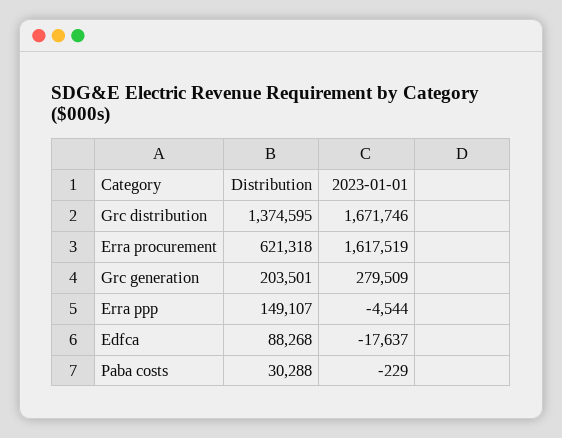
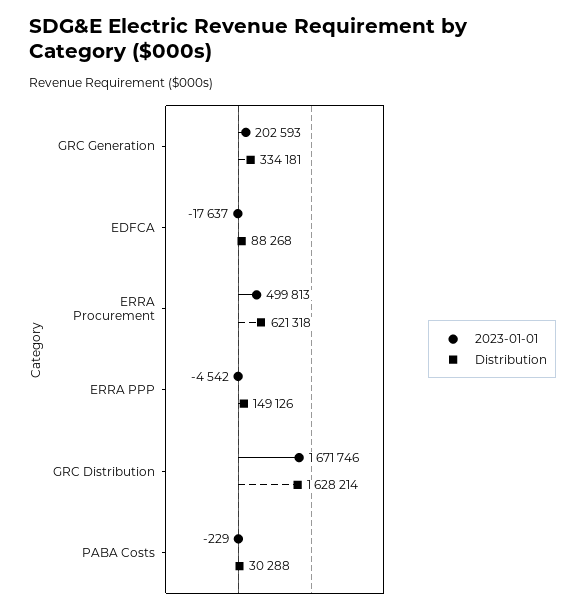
Distribution, Grc distribution: 1374595 -> 1628214
2023-01-01, Erra procurement: 1617519 -> 499813
Distribution, Grc generation: 203501 -> 334181
2023-01-01, Grc generation: 279509 -> 202593
Distribution, Erra ppp: 149107 -> 149126
2023-01-01, Erra ppp: -4544 -> -4542

